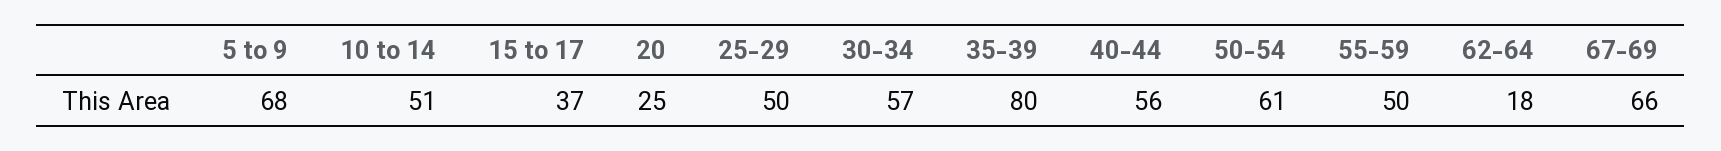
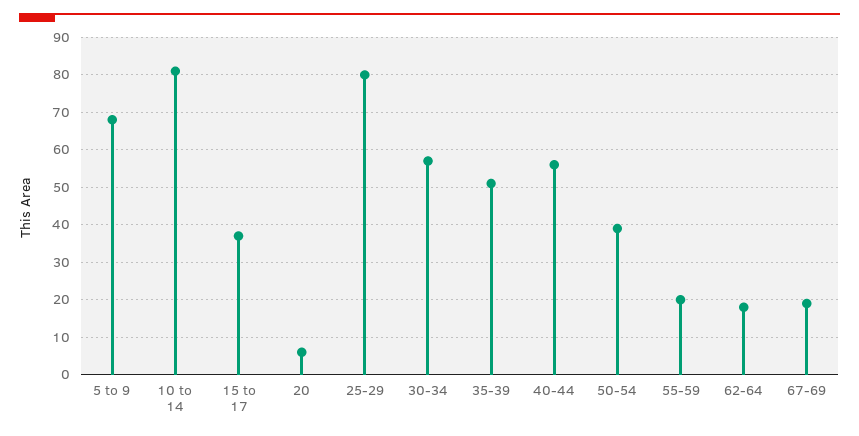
10 to 14: 51 -> 80
20: 25 -> 5
25-29: 50 -> 80
35-39: 80 -> 50
50-54: 61 -> 40
55-59: 50 -> 20
67-69: 66 -> 20

